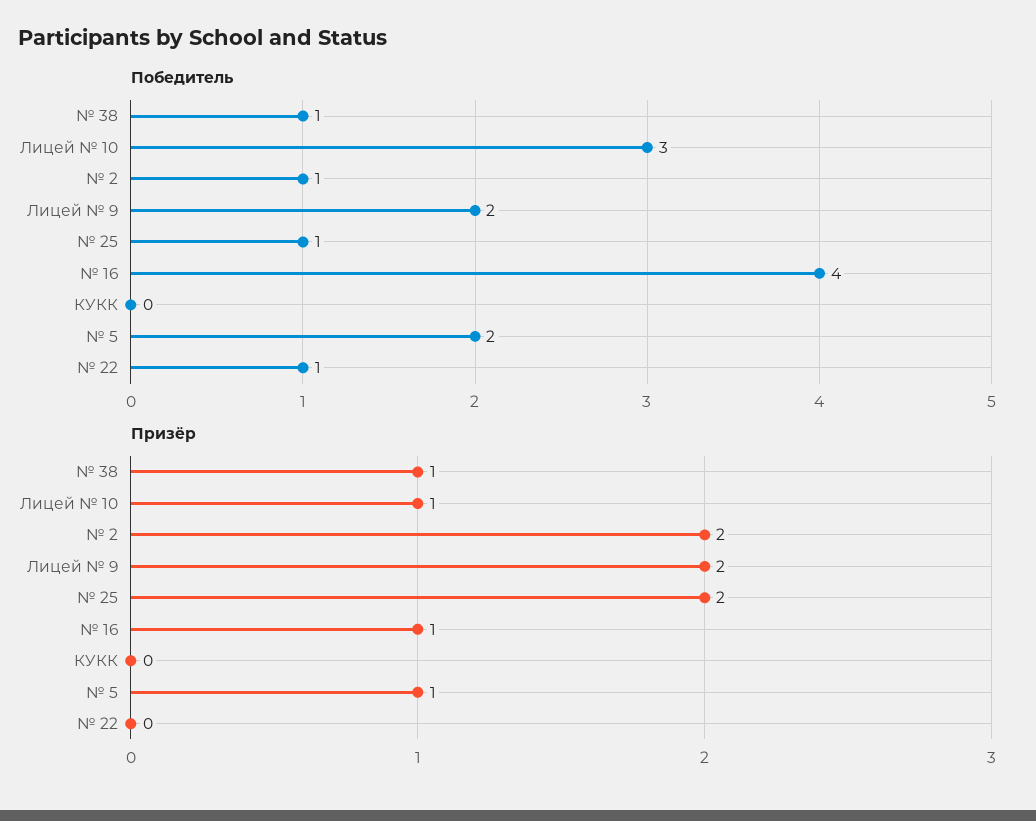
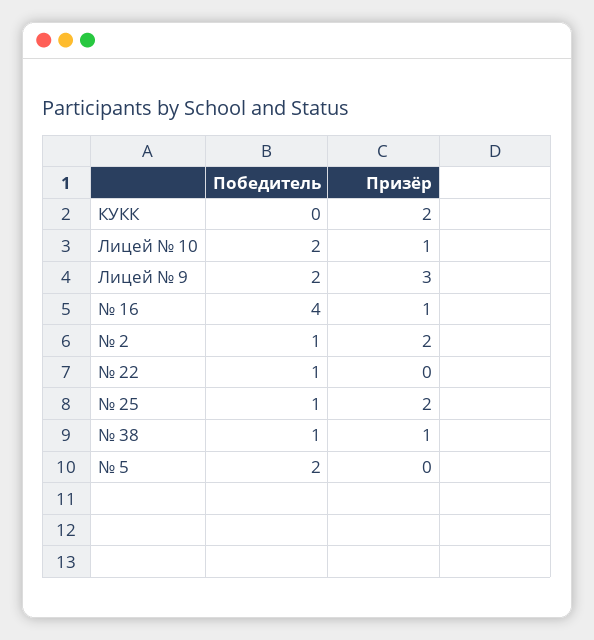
Победитель, Лицей № 10: 3 -> 2
Призёр, Лицей № 9: 2 -> 3
Призёр, КУКК: 0 -> 2
Призёр, № 5: 1 -> 0

